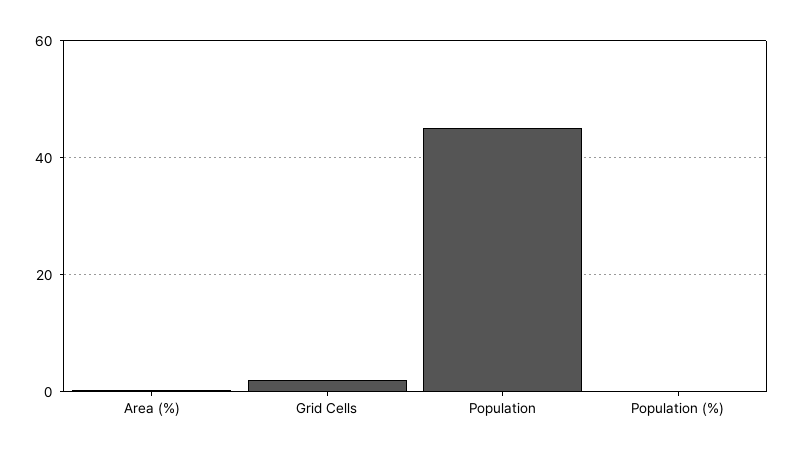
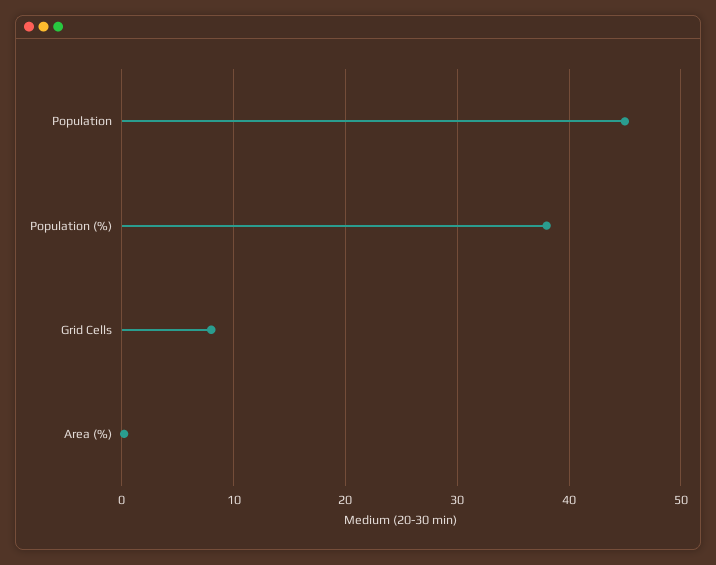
Grid Cells: 2 -> 8
Population (%): 0 -> 38

